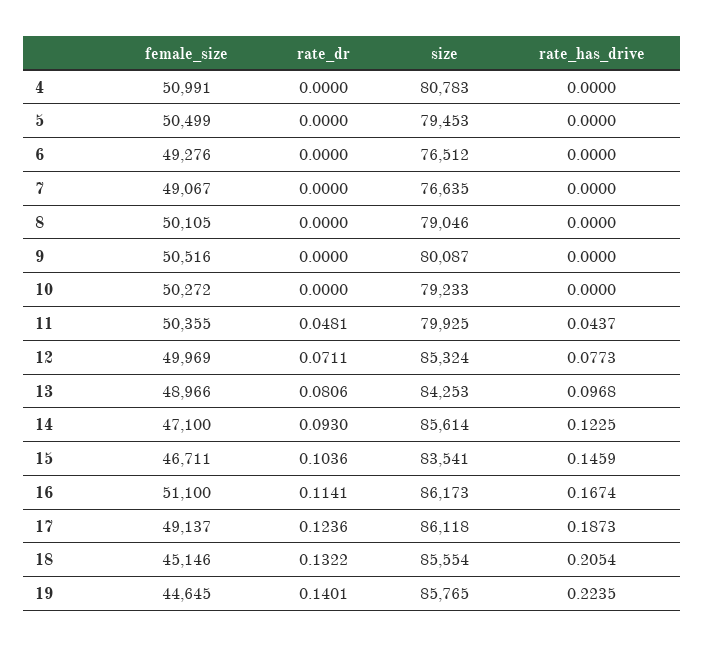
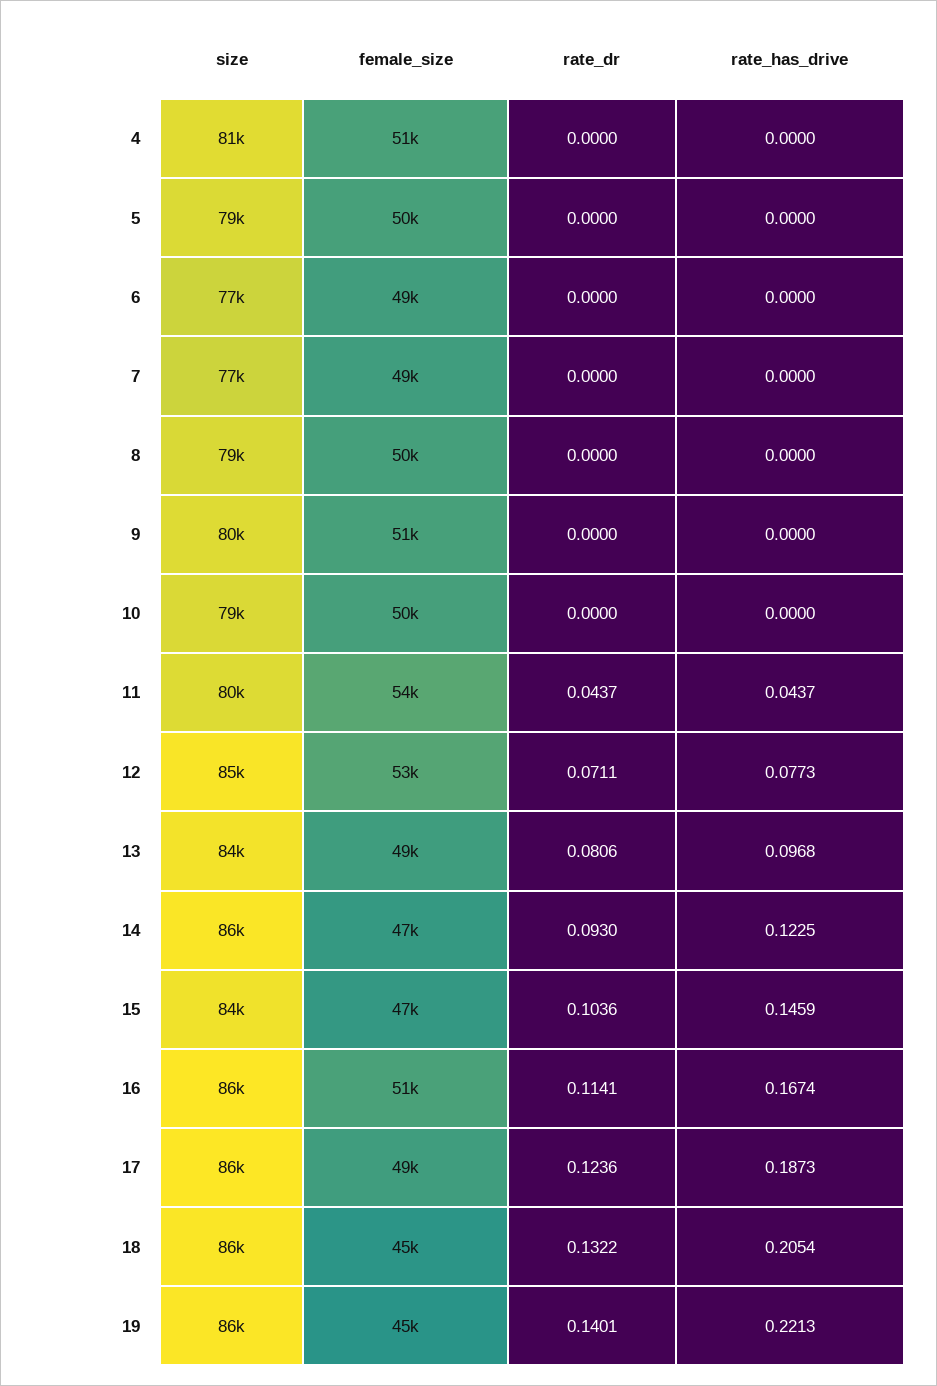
female_size, 11: 50355 -> 54000
rate_dr, 11: 0.0481 -> 0.0437
female_size, 12: 49969 -> 53000
rate_has_drive, 19: 0.2235 -> 0.2213

